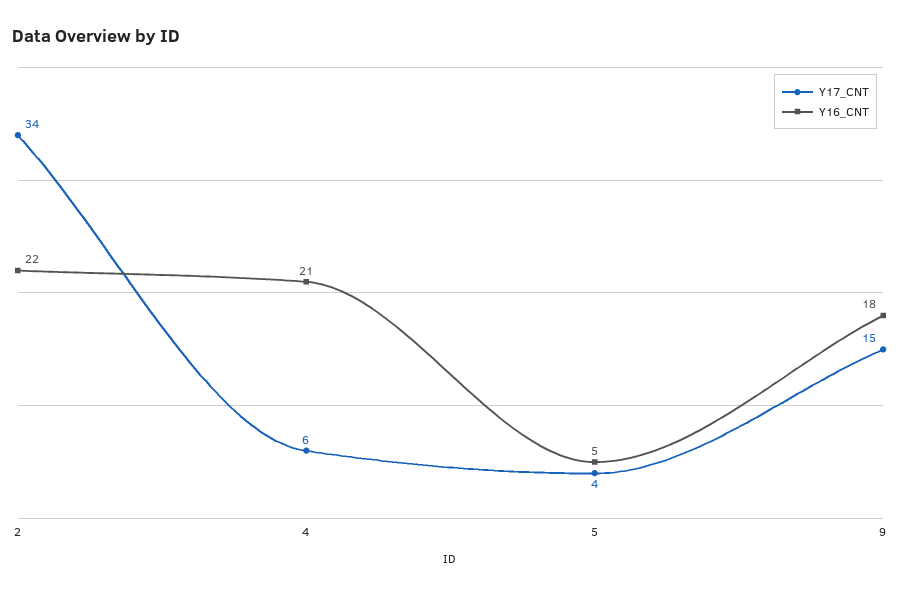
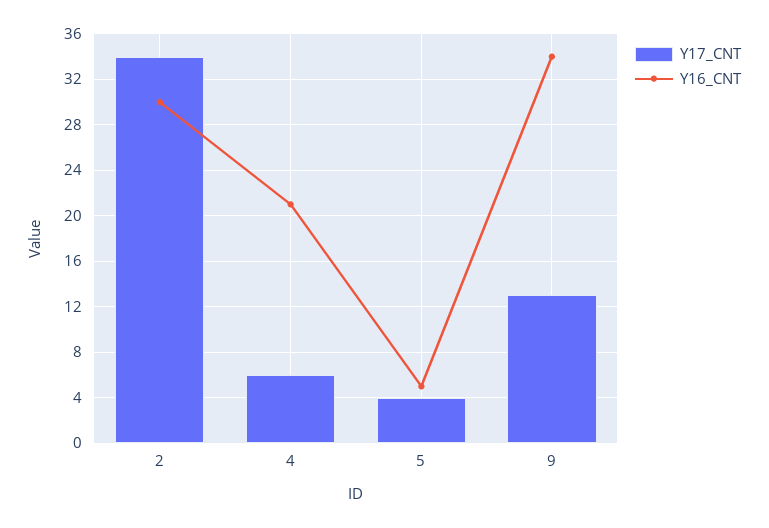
Y16_CNT, 2: 22 -> 30
Y17_CNT, 9: 15 -> 13
Y16_CNT, 9: 18 -> 34

